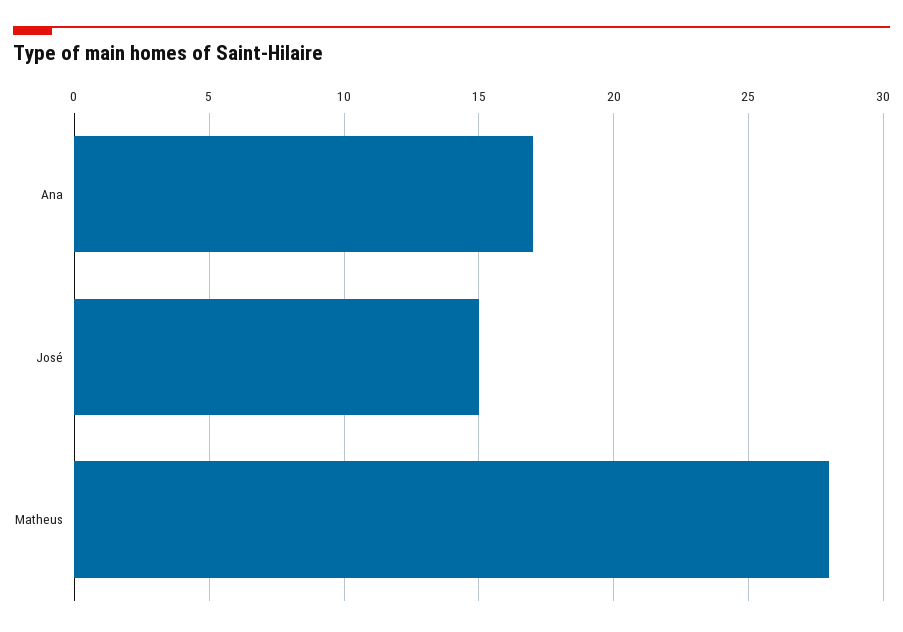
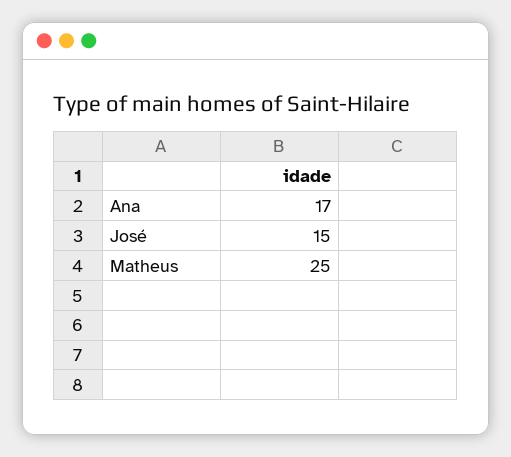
Matheus: 28 -> 25

